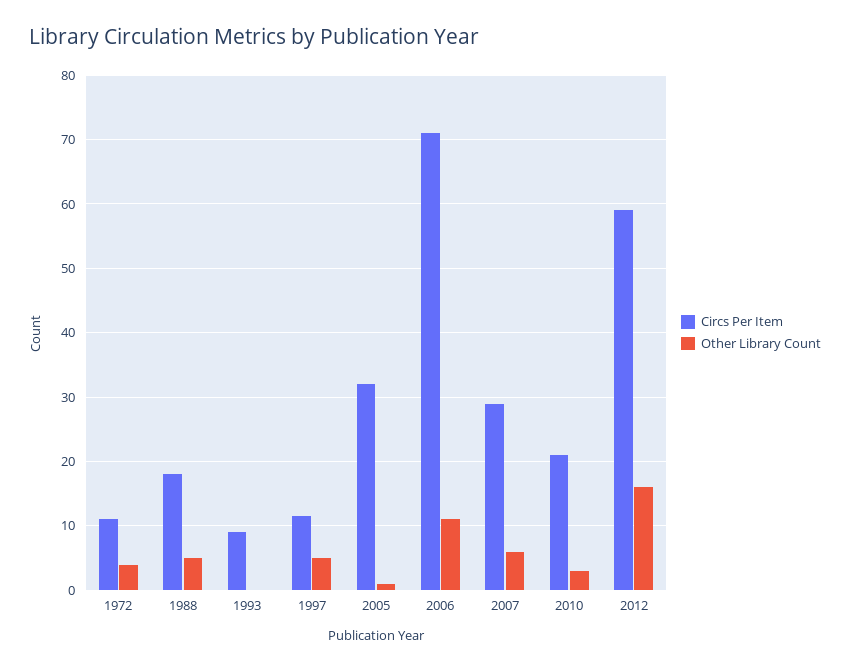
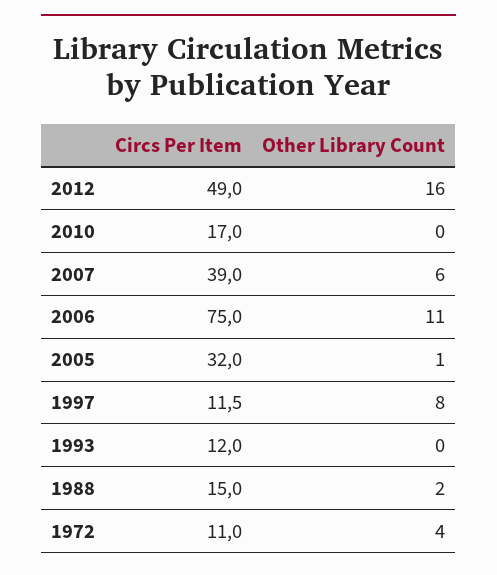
Circs Per Item, 1988: 18 -> 15
Other Library Count, 1988: 5 -> 2
Circs Per Item, 1993: 9 -> 12
Other Library Count, 1997: 5 -> 8
Circs Per Item, 2006: 71 -> 75
Circs Per Item, 2007: 29 -> 39
Circs Per Item, 2010: 21 -> 17
Other Library Count, 2010: 3 -> 0
Circs Per Item, 2012: 59 -> 49

